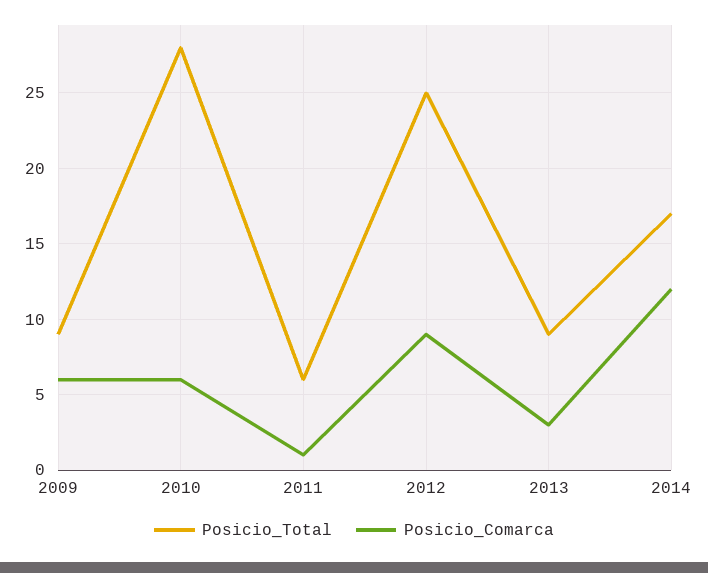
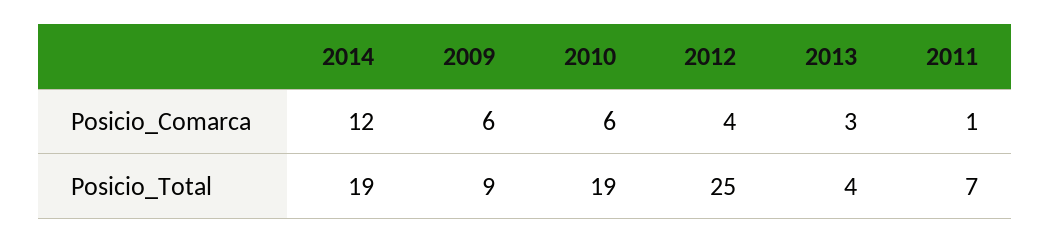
Posicio_Total, 2010: 28 -> 19
Posicio_Total, 2011: 6 -> 7
Posicio_Comarca, 2012: 9 -> 4
Posicio_Total, 2013: 9 -> 4
Posicio_Total, 2014: 17 -> 19

